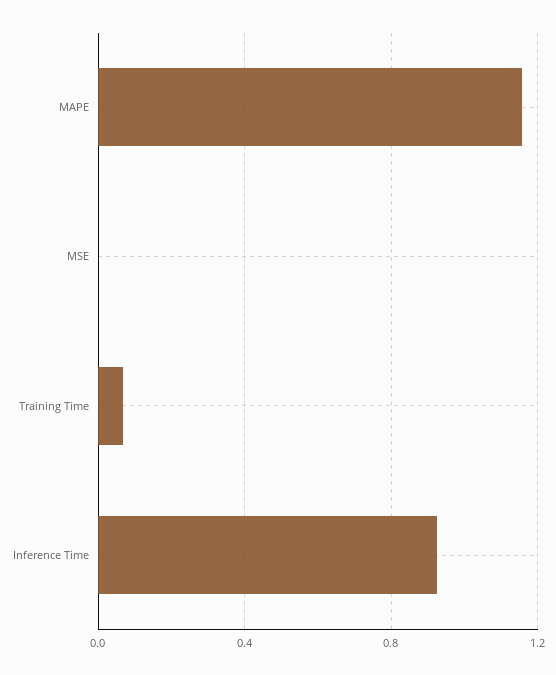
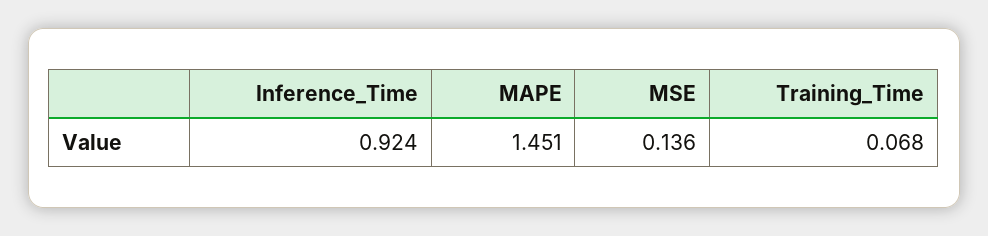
MAPE: 1.15 -> 1.451
MSE: 0 -> 0.136

